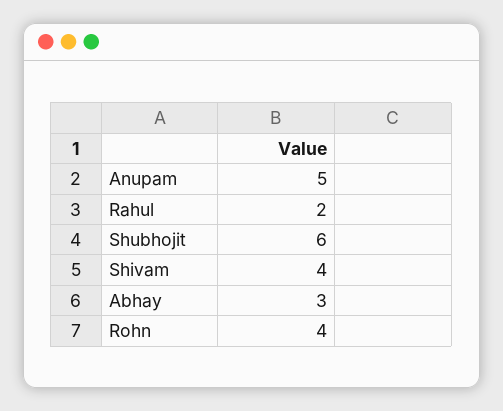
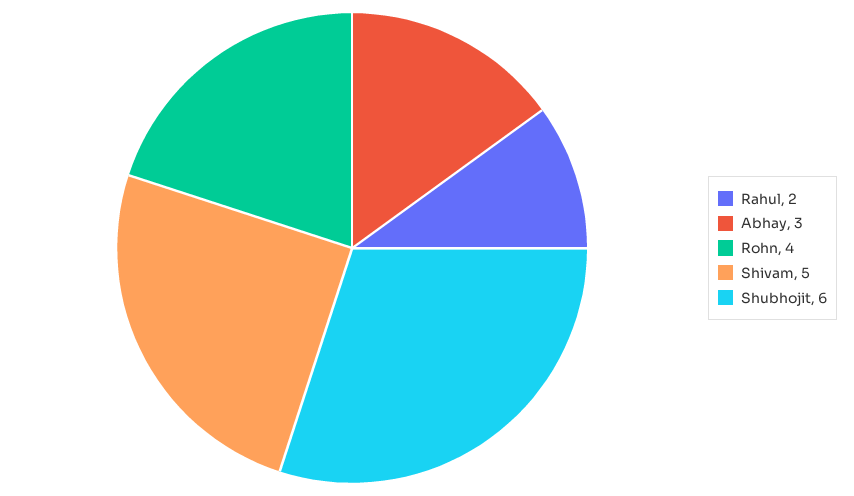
Anupam: 5 -> none
Shivam: 4 -> 5

